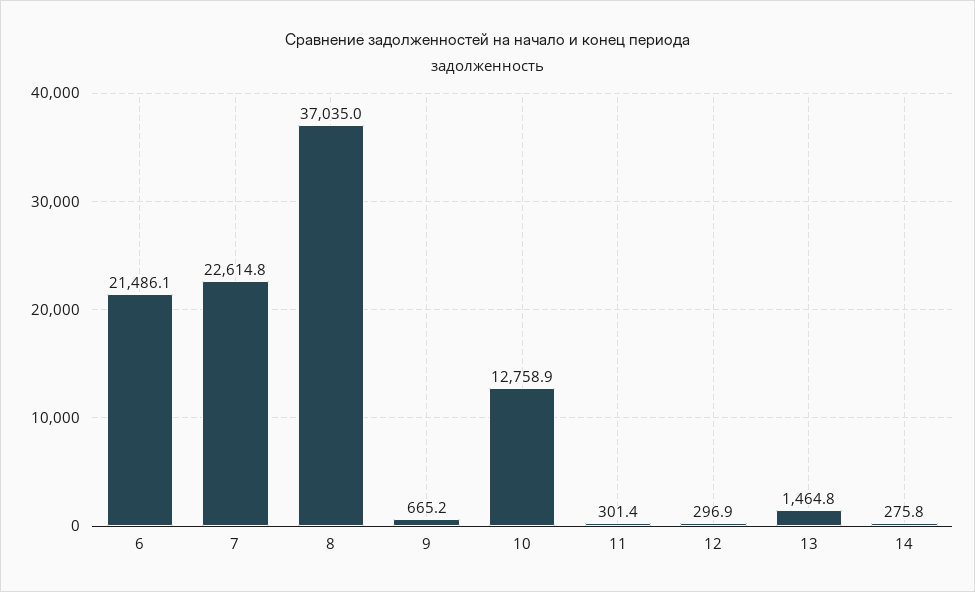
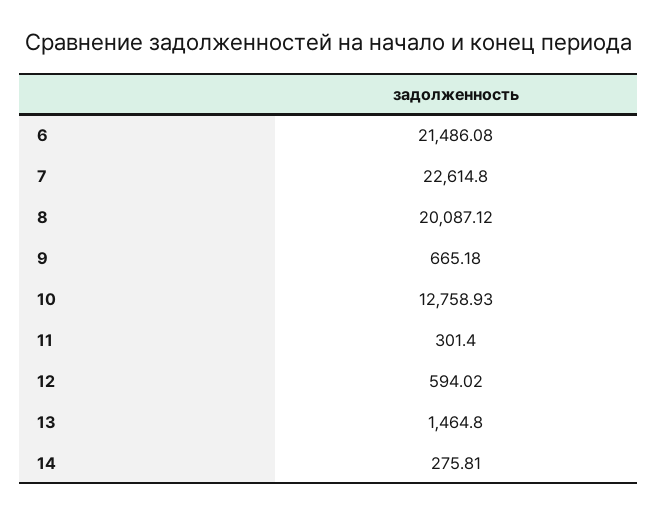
8: 37035 -> 20087.12
12: 296.9 -> 594.02

